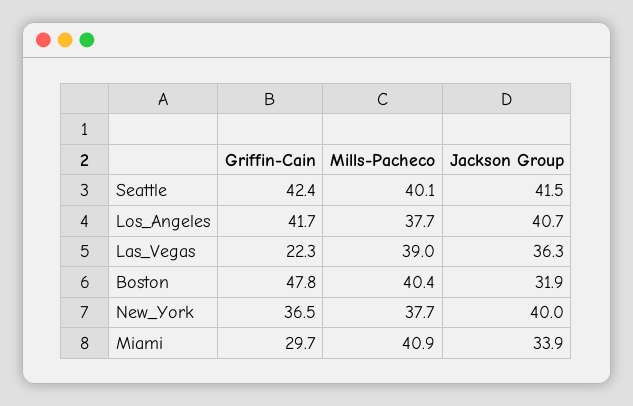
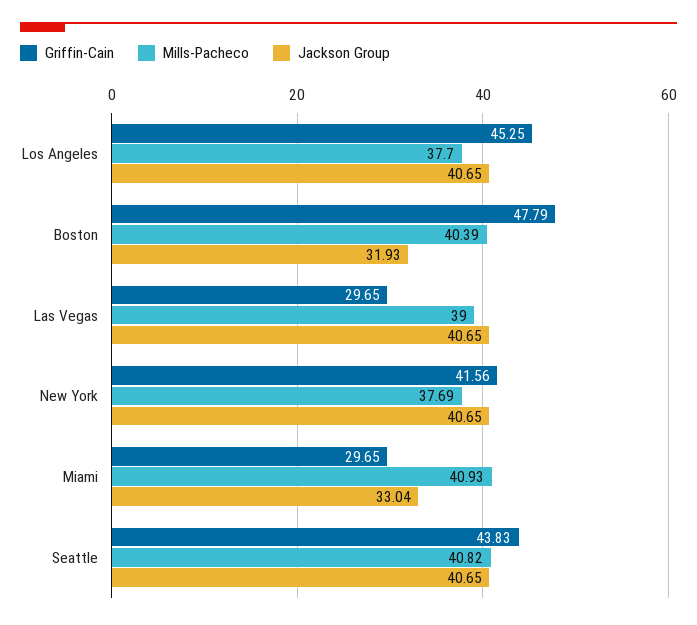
Griffin-Cain, Seattle: 42.4 -> 43.83
Mills-Pacheco, Seattle: 40.1 -> 40.82
Jackson Group, Seattle: 41.5 -> 40.65
Griffin-Cain, Los_Angeles: 41.7 -> 45.25
Griffin-Cain, Las_Vegas: 22.3 -> 29.65
Jackson Group, Las_Vegas: 36.3 -> 40.65
Griffin-Cain, New_York: 36.5 -> 41.56
Jackson Group, New_York: 40 -> 40.65
Jackson Group, Miami: 33.9 -> 33.04

